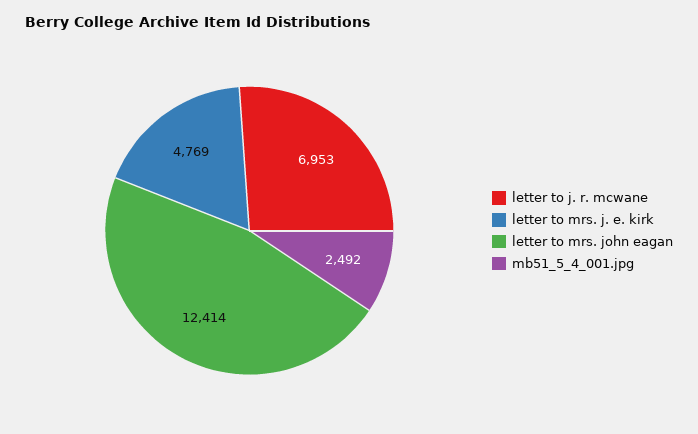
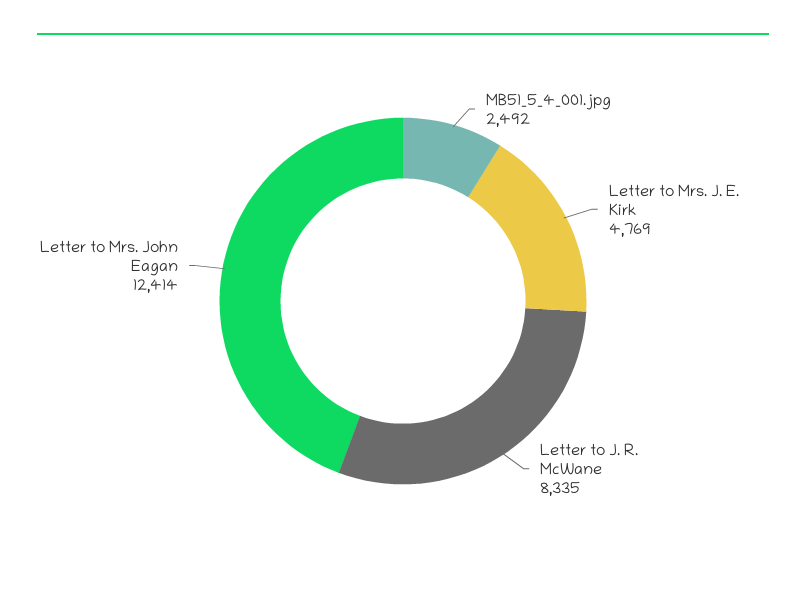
letter to j. r. mcwane: 6953 -> 8335

